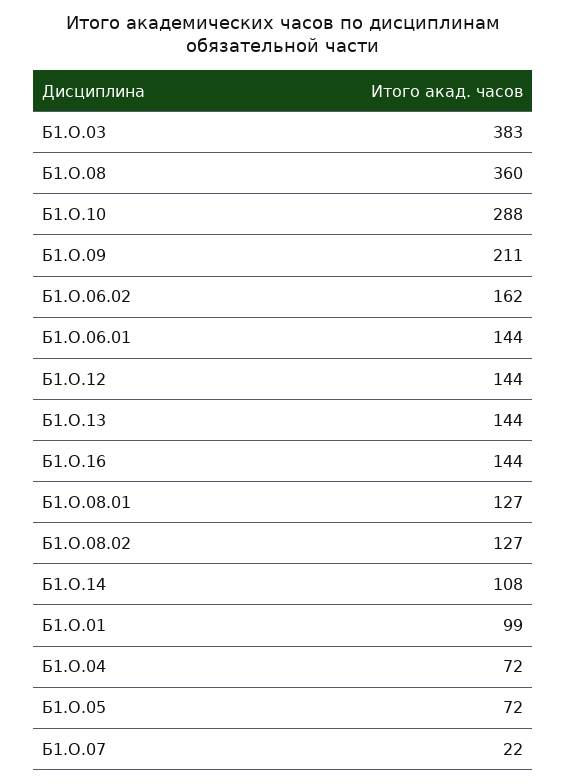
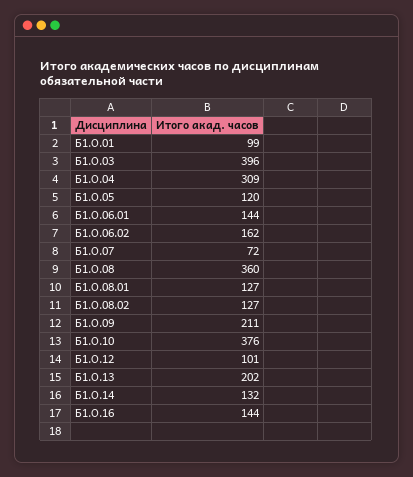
Б1.О.03: 383 -> 396
Б1.О.10: 288 -> 376
Б1.О.12: 144 -> 101
Б1.О.13: 144 -> 202
Б1.О.14: 108 -> 132
Б1.О.04: 72 -> 309
Б1.О.05: 72 -> 120
Б1.О.07: 22 -> 72

